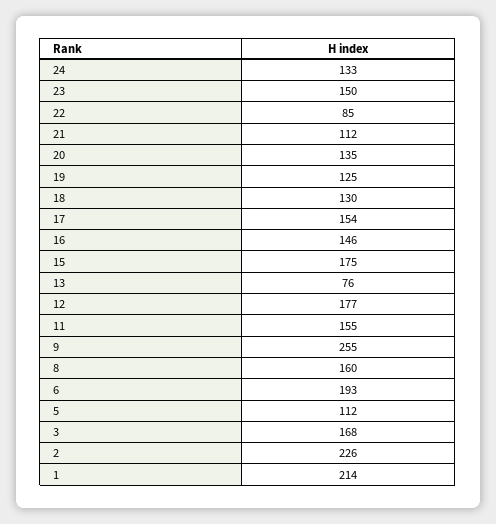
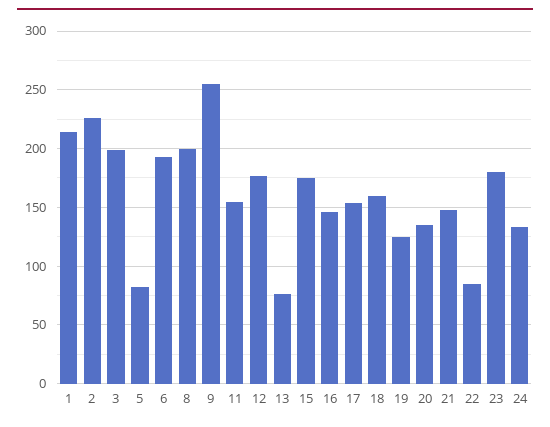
23: 150 -> 180
21: 112 -> 150
18: 130 -> 160
8: 160 -> 200
5: 112 -> 80
3: 168 -> 200

